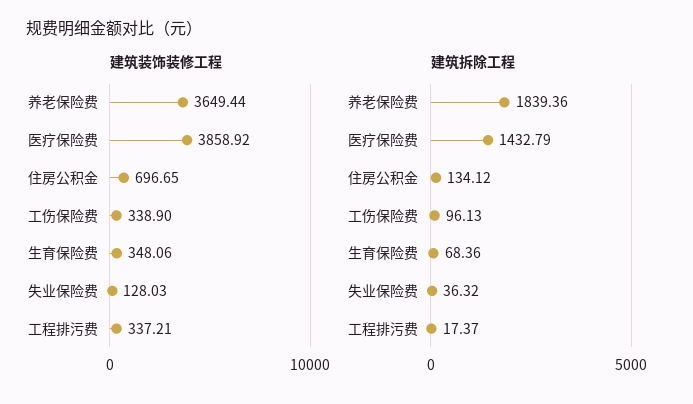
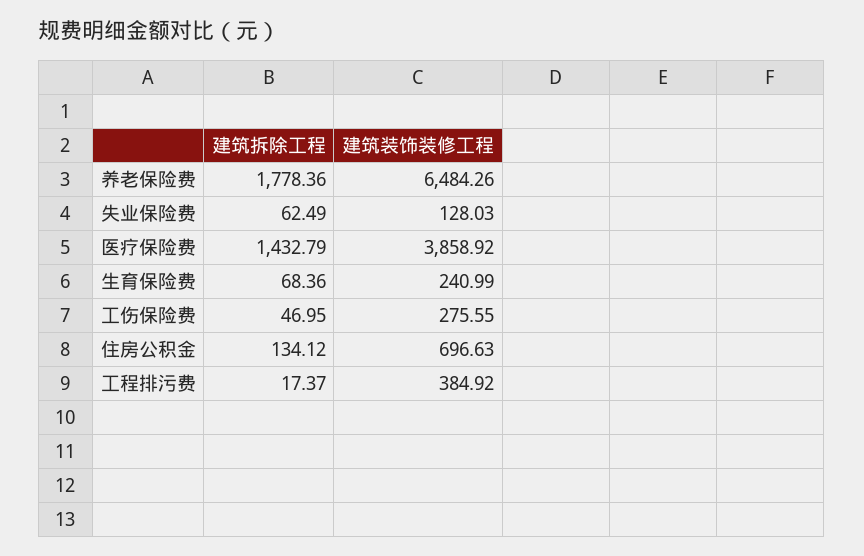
建筑装饰装修工程, 养老保险费: 3649.44 -> 6484.26
建筑装饰装修工程, 住房公积金: 696.65 -> 696.63
建筑装饰装修工程, 工伤保险费: 338.9 -> 275.55
建筑装饰装修工程, 生育保险费: 348.06 -> 240.99
建筑装饰装修工程, 工程排污费: 337.21 -> 384.92
建筑拆除工程, 养老保险费: 1839.36 -> 1778.36
建筑拆除工程, 工伤保险费: 96.13 -> 46.95
建筑拆除工程, 失业保险费: 36.32 -> 62.49

